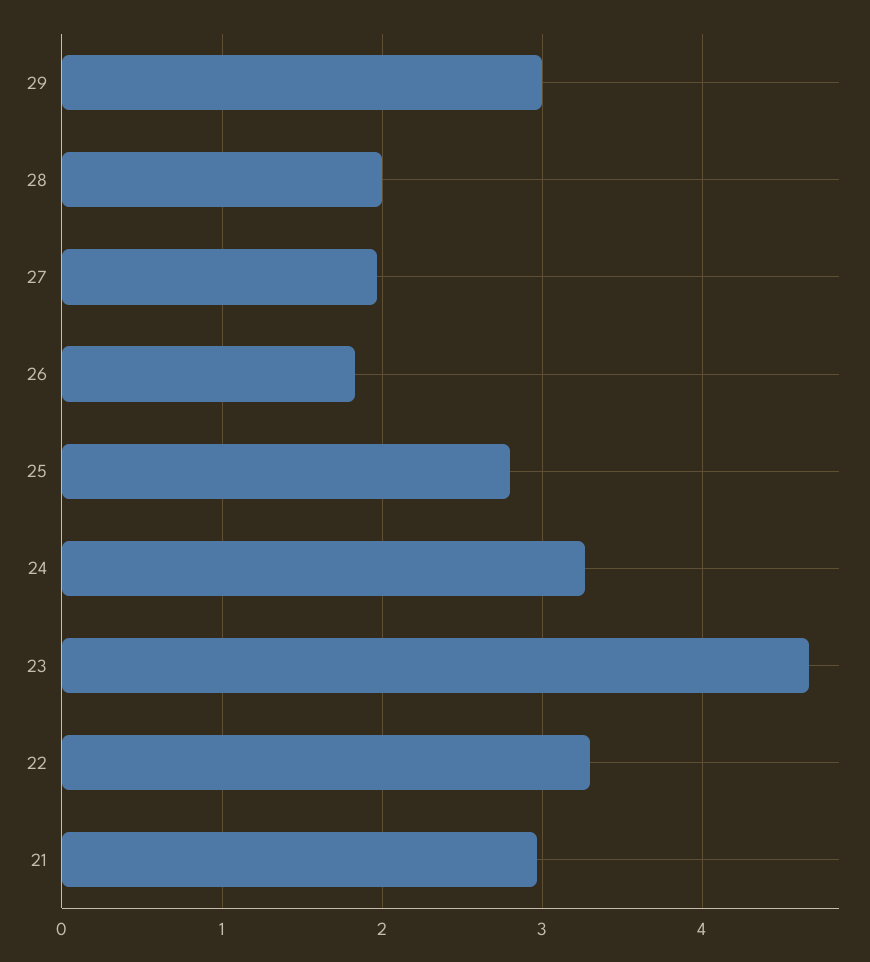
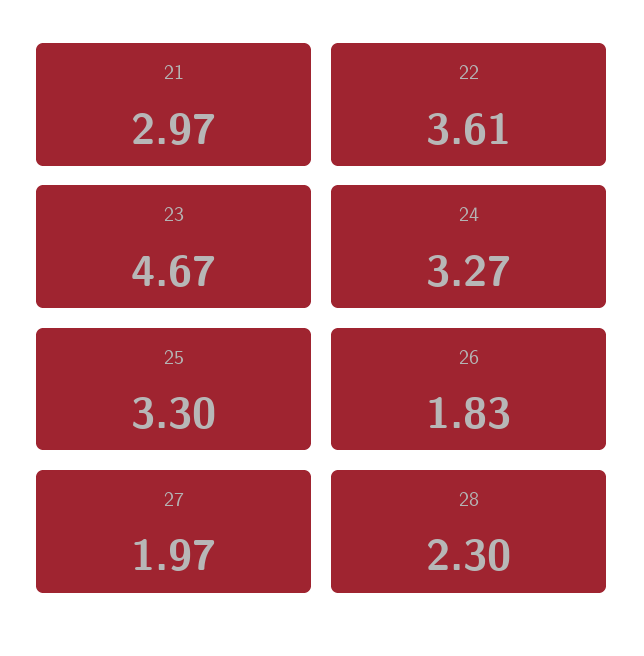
29: 3 -> none
28: 2 -> 2.3
25: 2.8 -> 3.3
22: 3.3 -> 3.61

